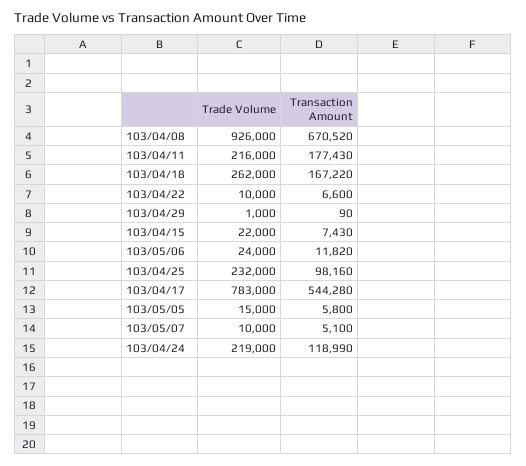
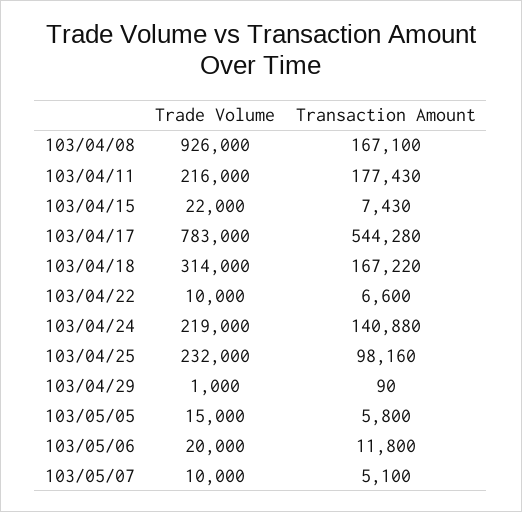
Transaction Amount, 103/04/08: 670520 -> 167100
Trade Volume, 103/04/18: 262000 -> 314000
Trade Volume, 103/05/06: 24000 -> 20000
Transaction Amount, 103/05/06: 11820 -> 11800
Transaction Amount, 103/04/24: 118990 -> 140880

